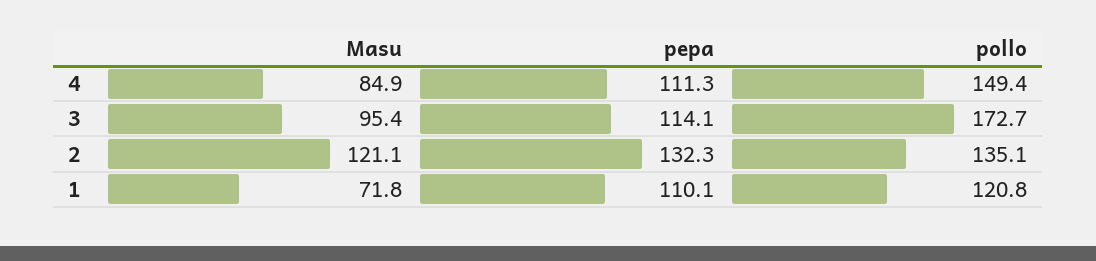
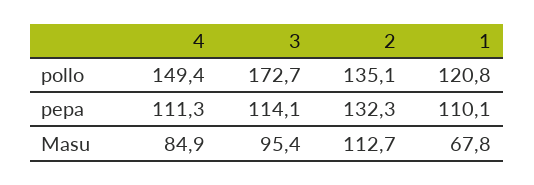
Masu, 2: 121.1 -> 112.7
Masu, 1: 71.8 -> 67.8

